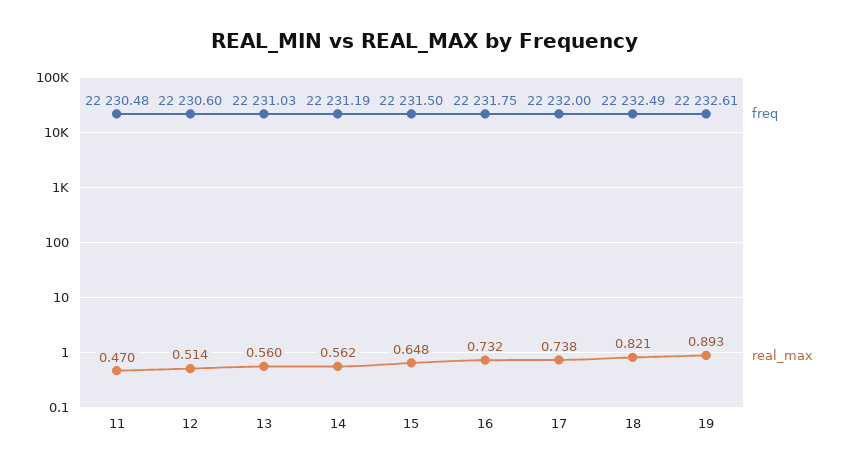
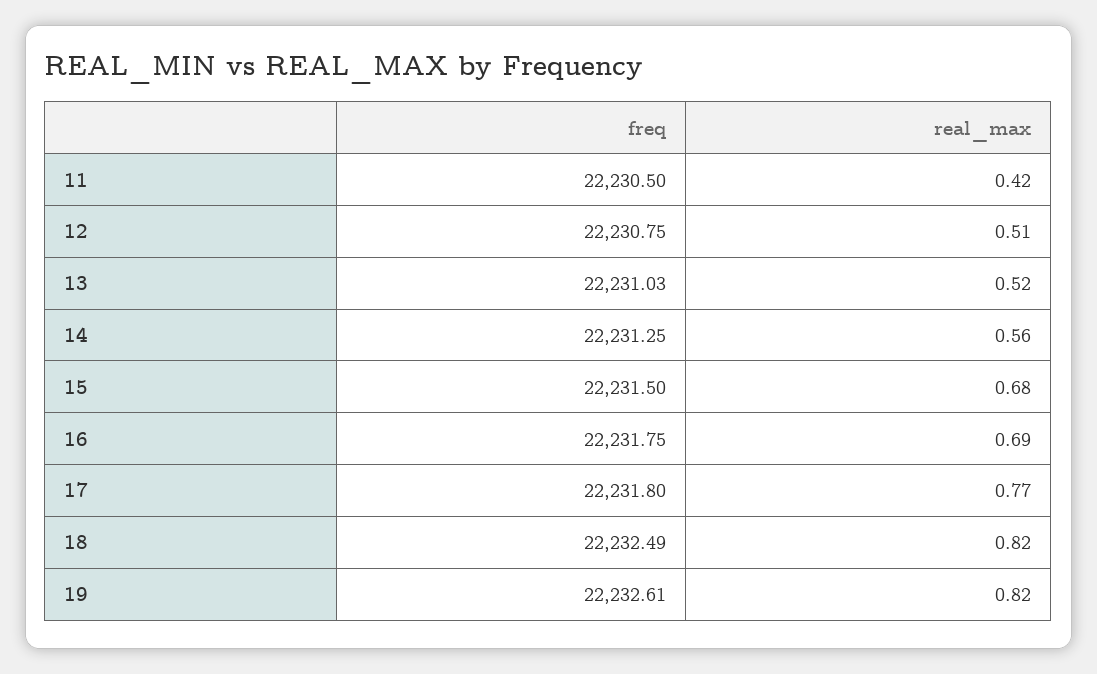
freq, 11: 22230.48 -> 22230.5
real_max, 11: 0.47 -> 0.42
freq, 12: 22230.6 -> 22230.75
real_max, 13: 0.56 -> 0.52
freq, 14: 22231.19 -> 22231.25
real_max, 15: 0.648 -> 0.68
real_max, 16: 0.732 -> 0.69
freq, 17: 22232 -> 22231.8
real_max, 17: 0.738 -> 0.77
real_max, 19: 0.893 -> 0.82

